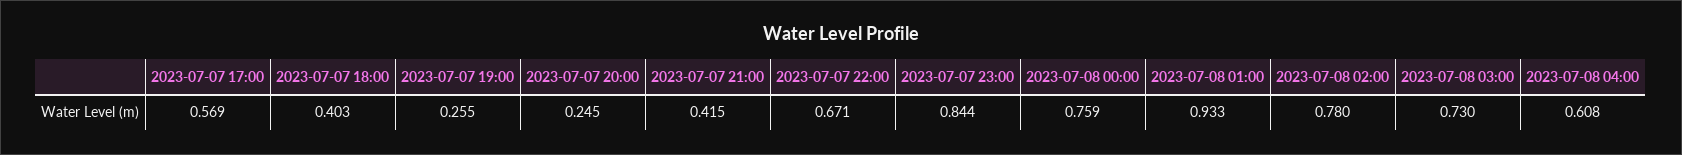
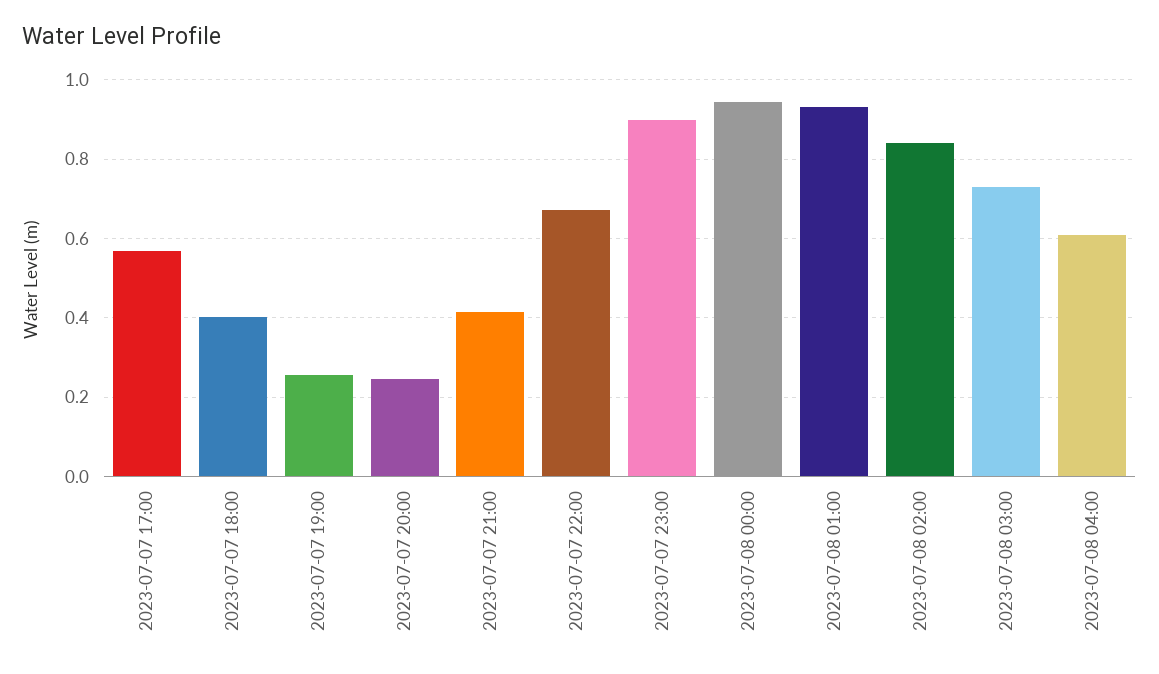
2023-07-07 23:00: 0.844 -> 0.9
2023-07-08 00:00: 0.759 -> 0.94
2023-07-08 02:00: 0.78 -> 0.84

